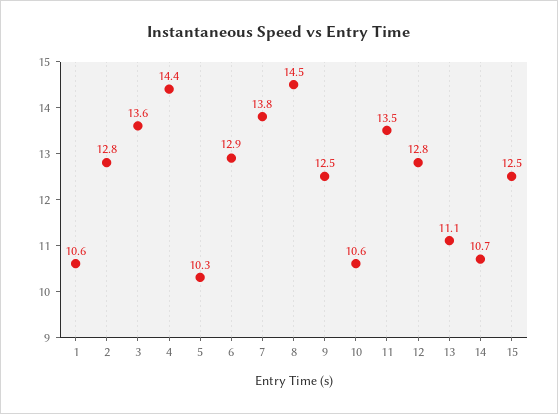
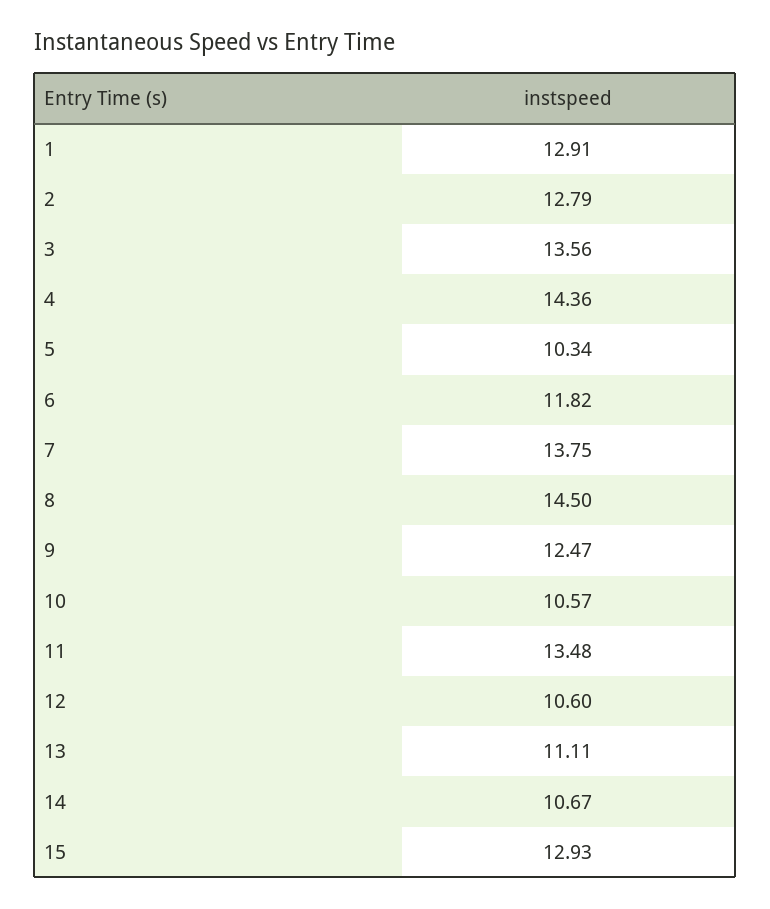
1: 10.6 -> 12.91
6: 12.9 -> 11.82
12: 12.8 -> 10.6
15: 12.5 -> 12.93

